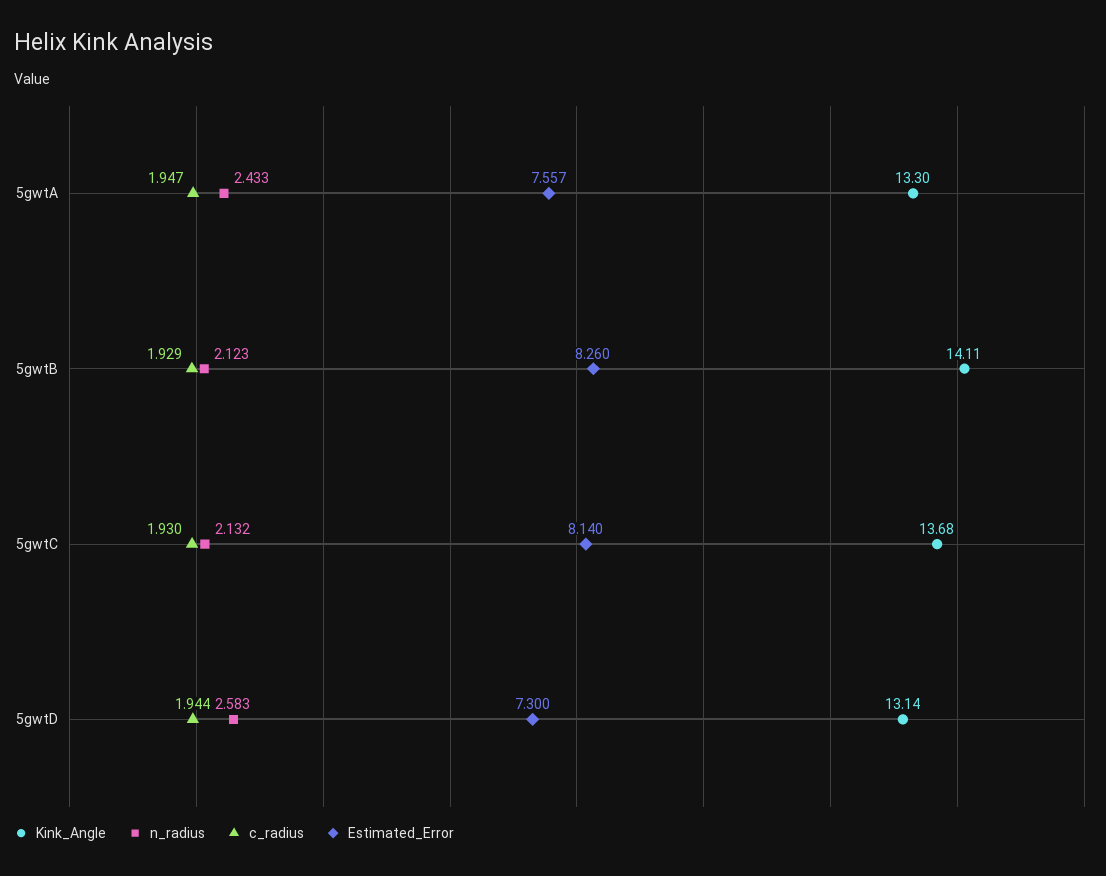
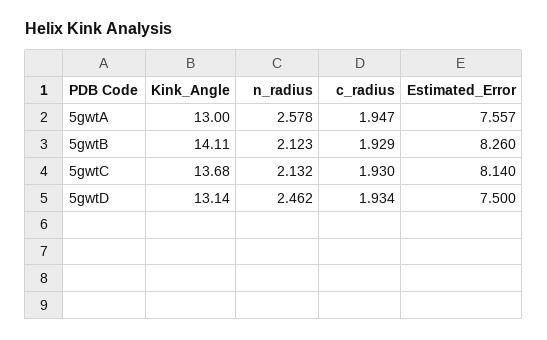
Kink_Angle, 5gwtA: 13.3 -> 13
n_radius, 5gwtA: 2.433 -> 2.578
n_radius, 5gwtD: 2.583 -> 2.462
c_radius, 5gwtD: 1.944 -> 1.934
Estimated_Error, 5gwtD: 7.3 -> 7.5

